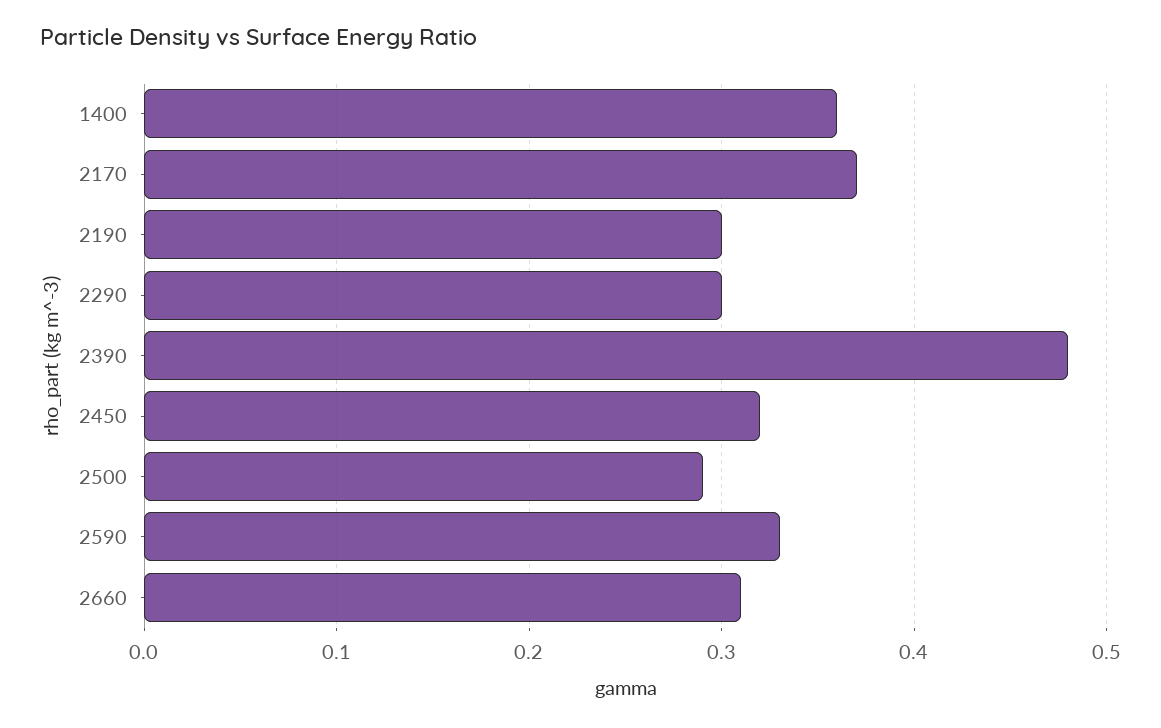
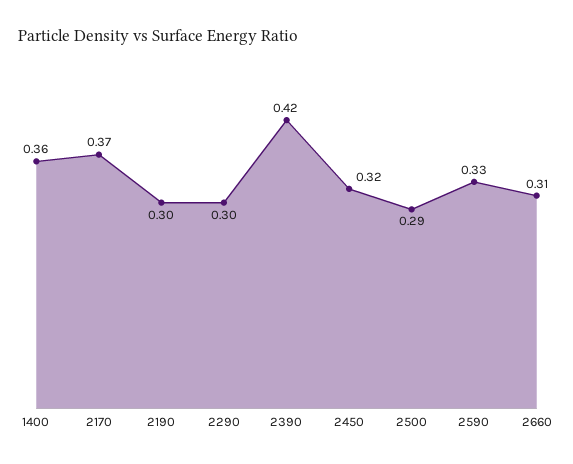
2390: 0.48 -> 0.42

